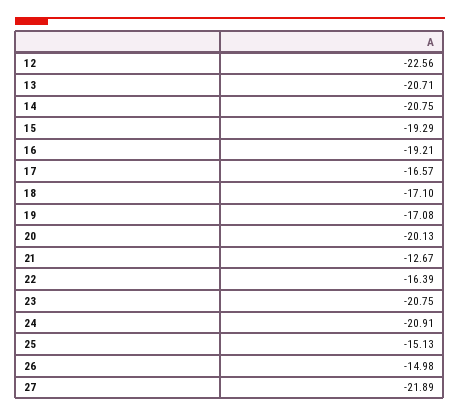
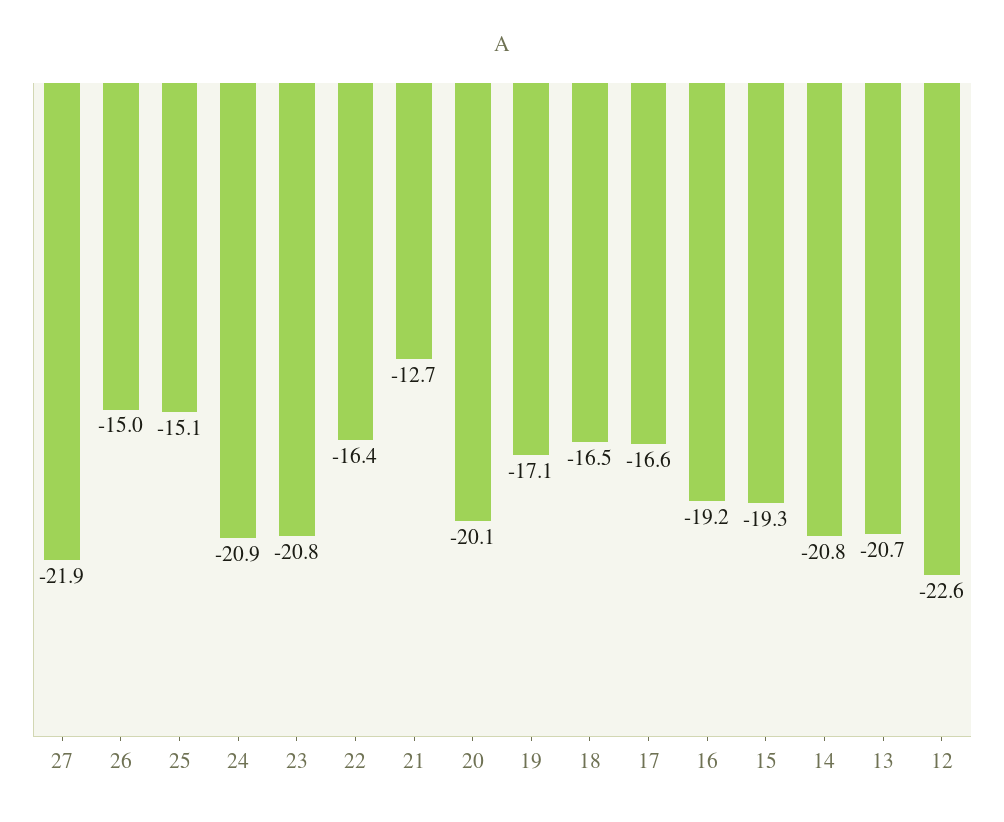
18: -17.1 -> -16.5

